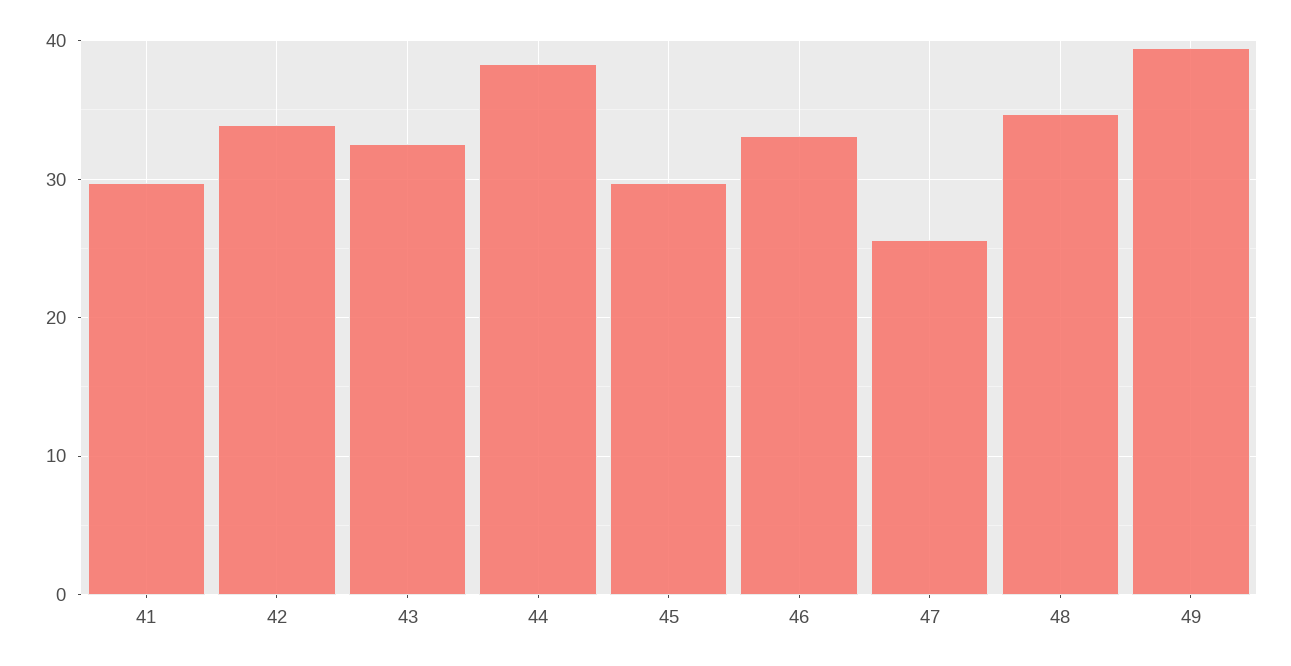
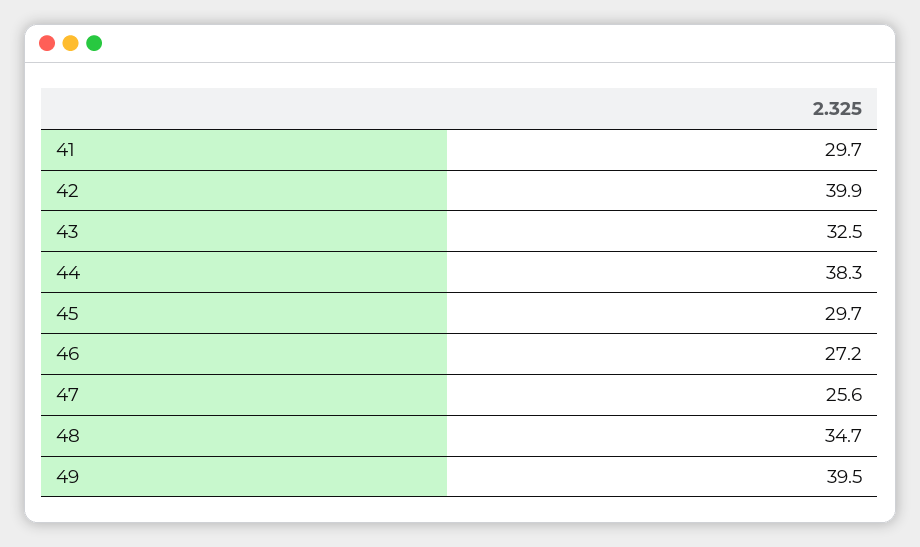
42: 34 -> 39.9
46: 33 -> 27.2

